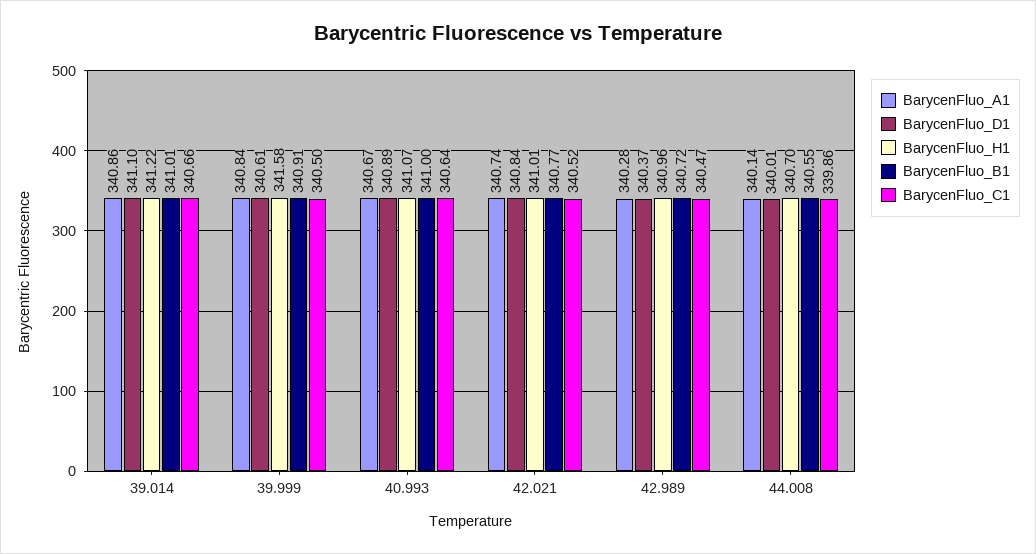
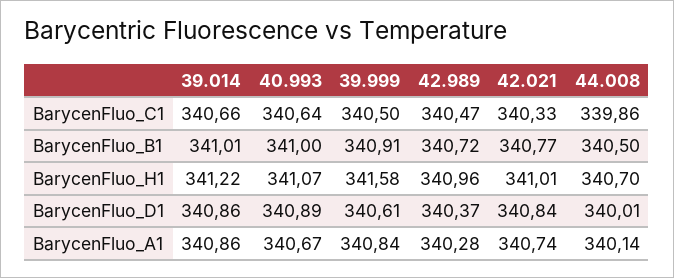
BarycenFluo_D1, 39.014: 341.1 -> 340.86
BarycenFluo_C1, 42.021: 340.52 -> 340.33
BarycenFluo_B1, 44.008: 340.55 -> 340.5

